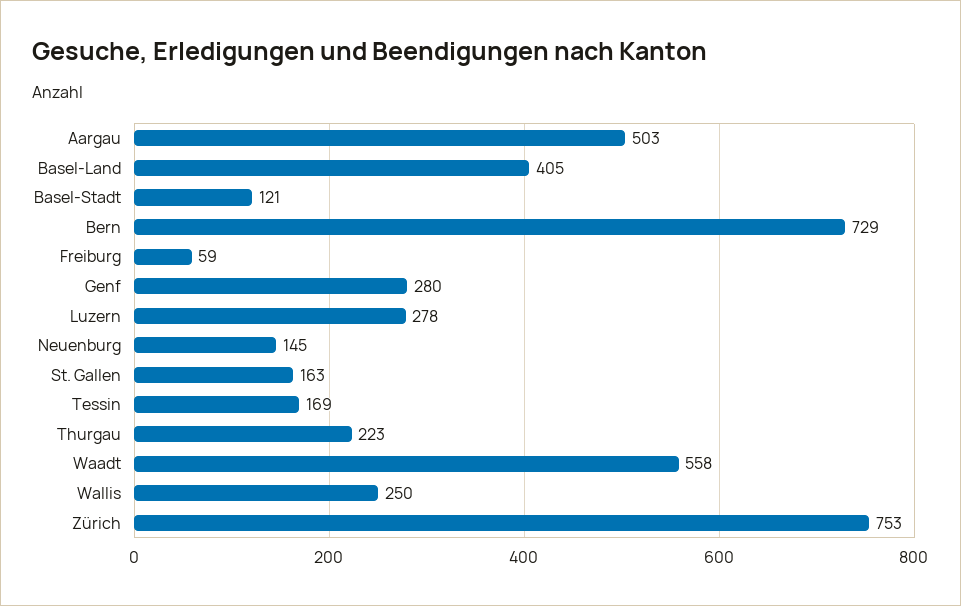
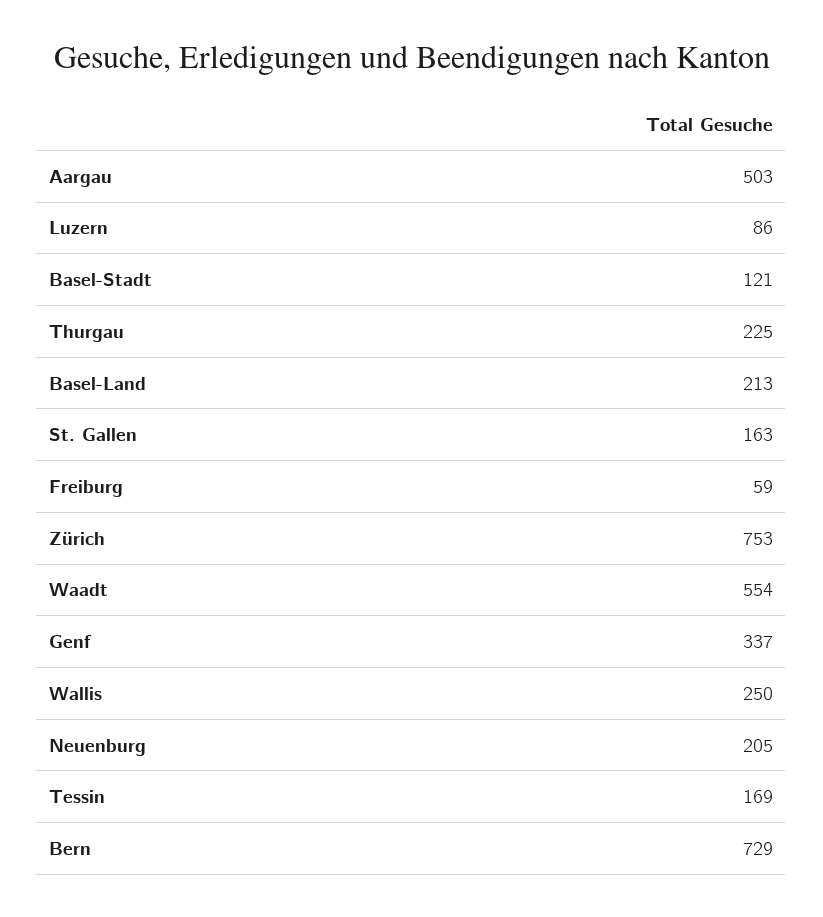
Basel-Land: 405 -> 213
Genf: 280 -> 337
Luzern: 278 -> 86
Neuenburg: 145 -> 205
Thurgau: 223 -> 225
Waadt: 558 -> 554

